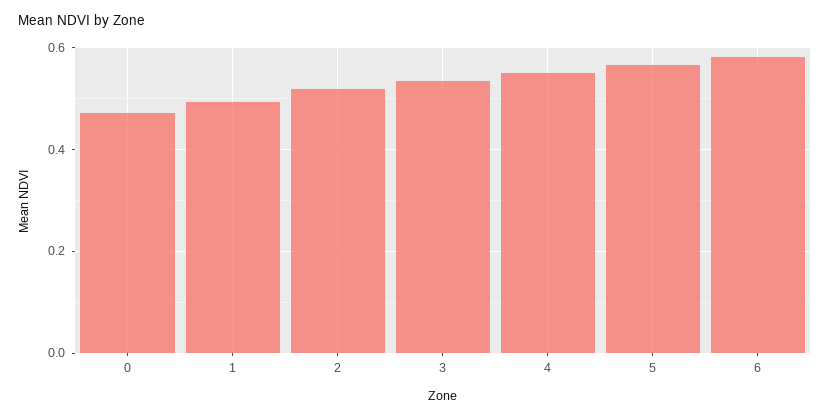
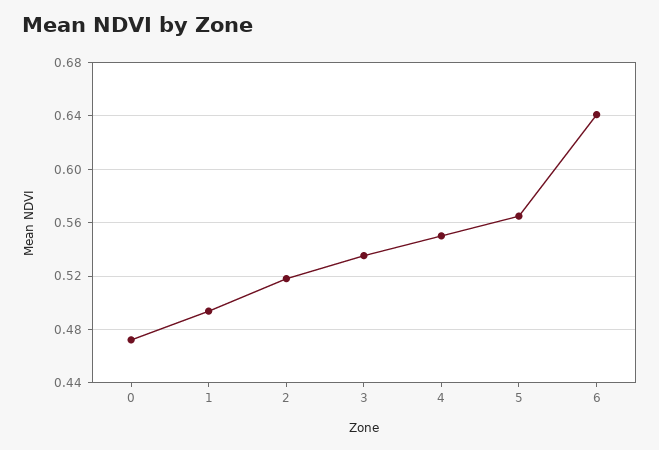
6: 0.58 -> 0.64

